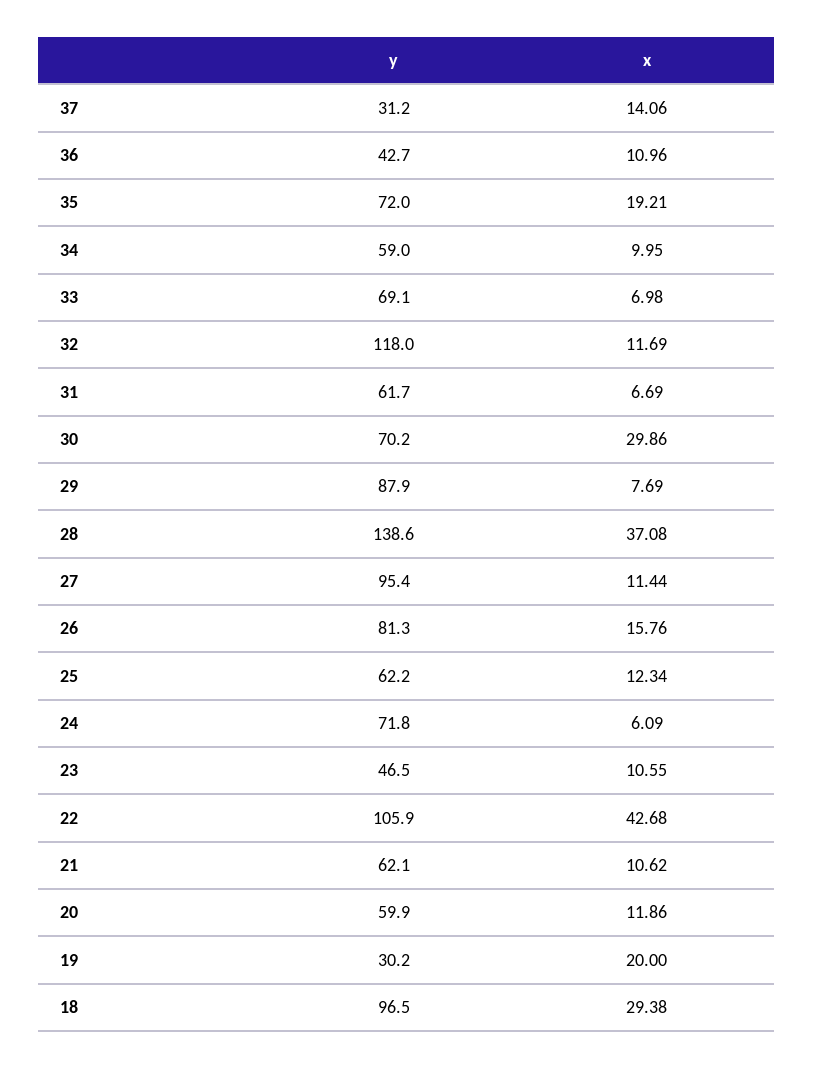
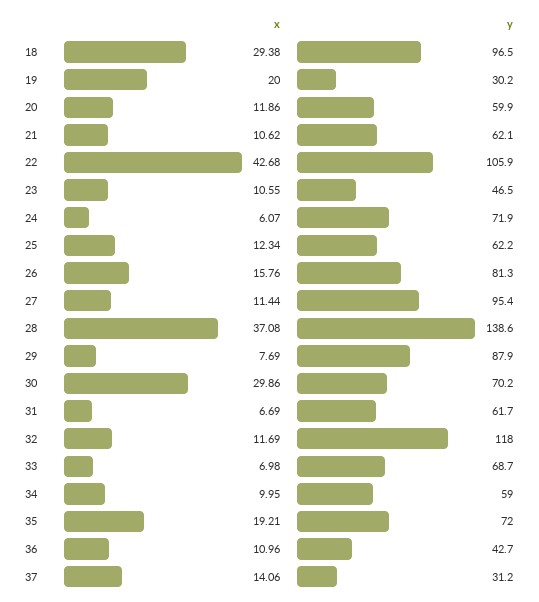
y, 33: 69.1 -> 68.7
y, 24: 71.8 -> 71.9
x, 24: 6.09 -> 6.07

